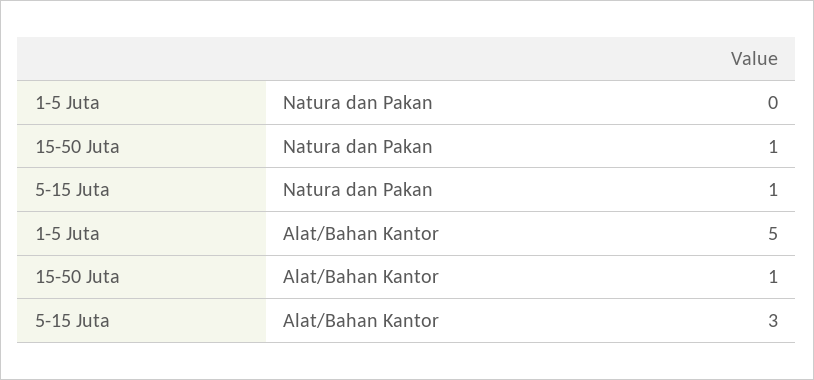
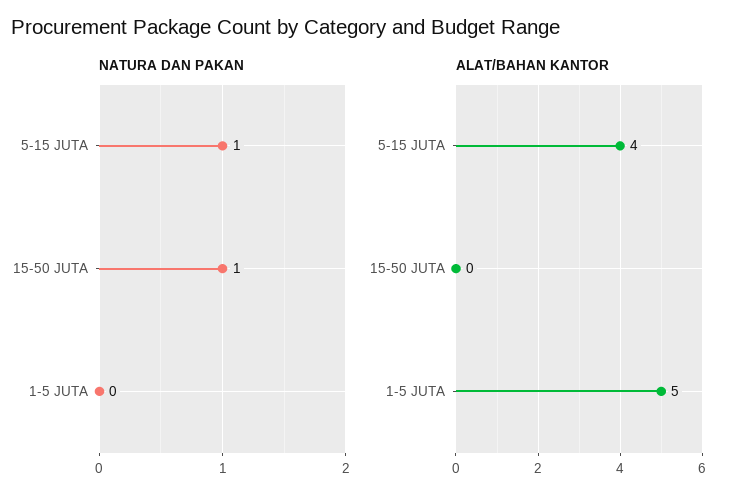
Alat/Bahan Kantor, 15-50 Juta: 1 -> 0
Alat/Bahan Kantor, 5-15 Juta: 3 -> 4

